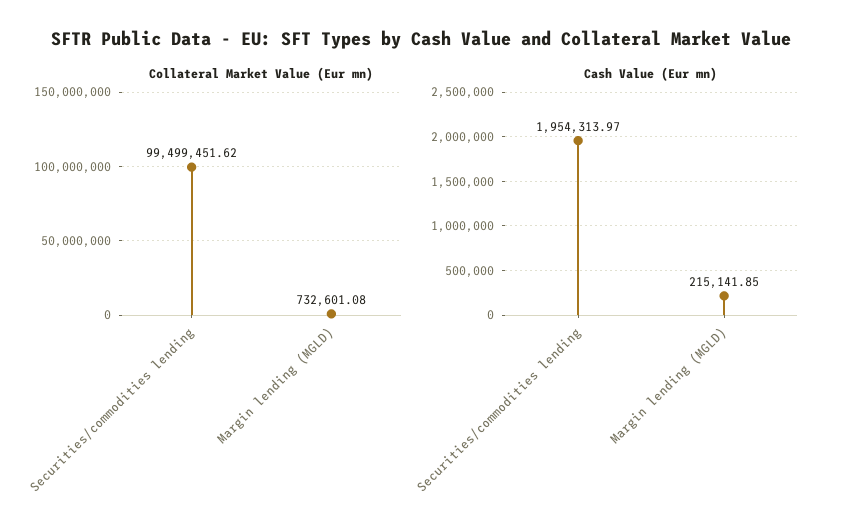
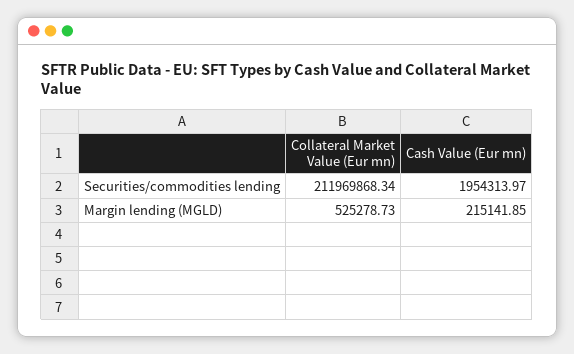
Collateral Market Value (Eur mn), Securities/commodities lending: 99499451.62 -> 211969868.34
Collateral Market Value (Eur mn), Margin lending (MGLD): 732601.08 -> 525278.73

